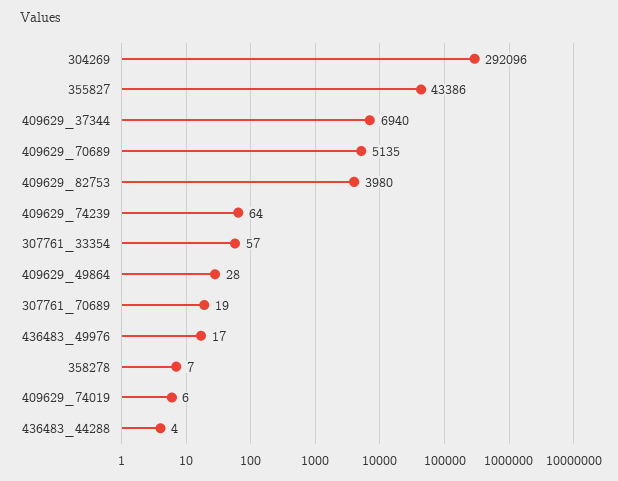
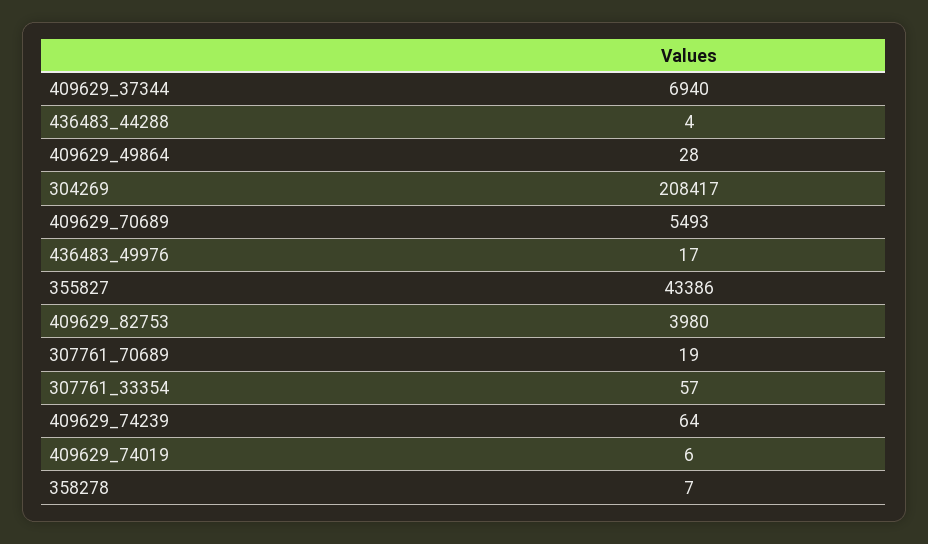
304269: 292096 -> 208417
409629_70689: 5135 -> 5493

